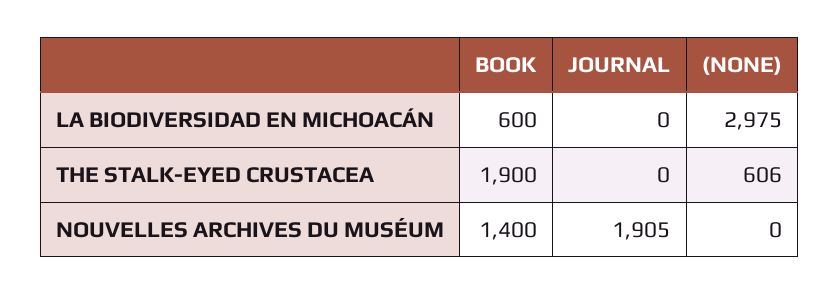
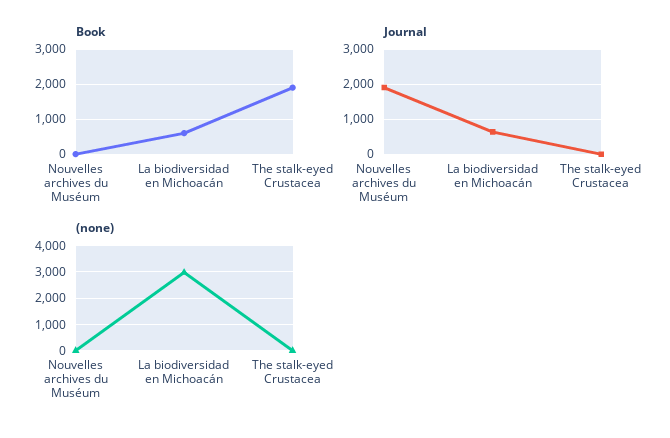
JOURNAL, LA BIODIVERSIDAD EN MICHOACÁN: 0 -> 600
(NONE), THE STALK-EYED CRUSTACEA: 606 -> 0
BOOK, NOUVELLES ARCHIVES DU MUSÉUM: 1400 -> 0

